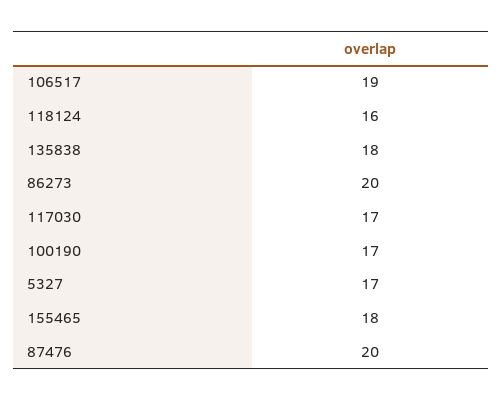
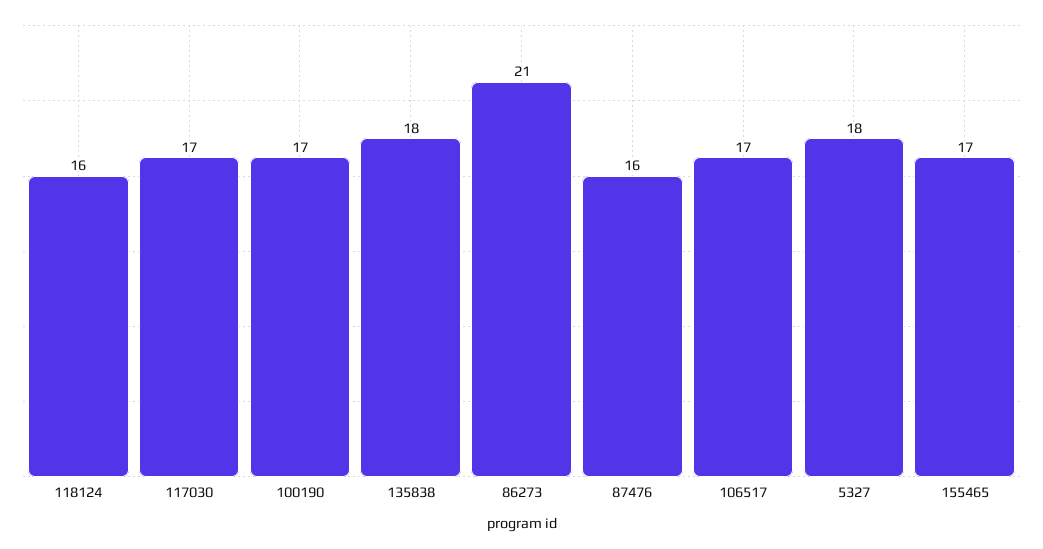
106517: 19 -> 17
86273: 20 -> 21
5327: 17 -> 18
155465: 18 -> 17
87476: 20 -> 16

